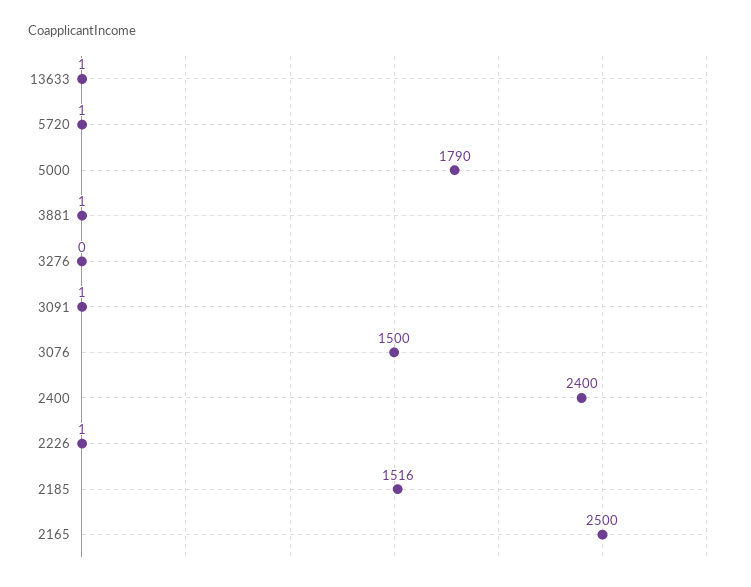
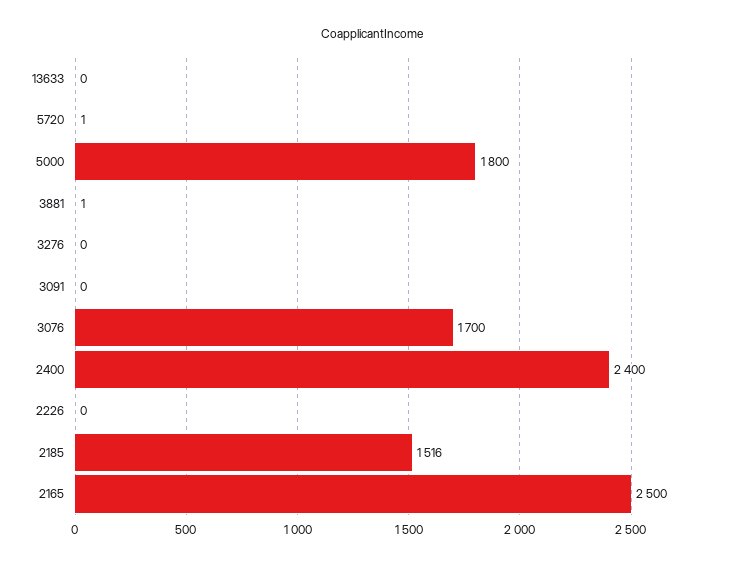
13633: 1 -> 0
5000: 1790 -> 1800
3091: 1 -> 0
3076: 1500 -> 1700
2226: 1 -> 0

